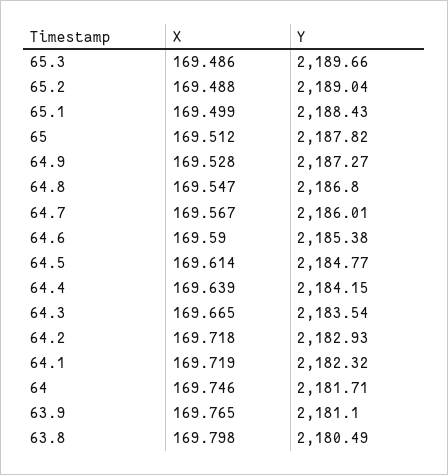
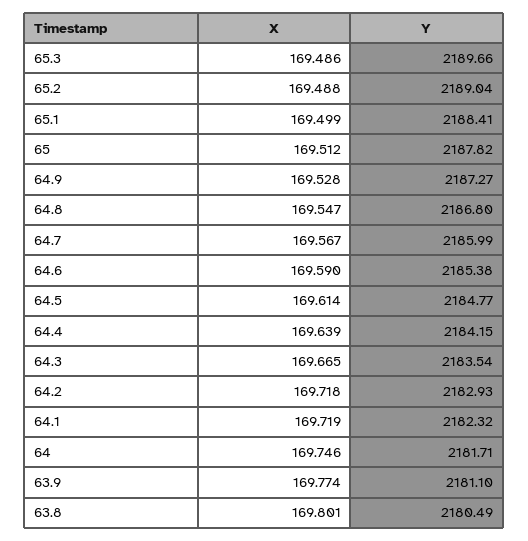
Y, 65.1: 2188.43 -> 2188.41
Y, 64.7: 2186.01 -> 2185.99
X, 63.9: 169.765 -> 169.774
X, 63.8: 169.798 -> 169.801

